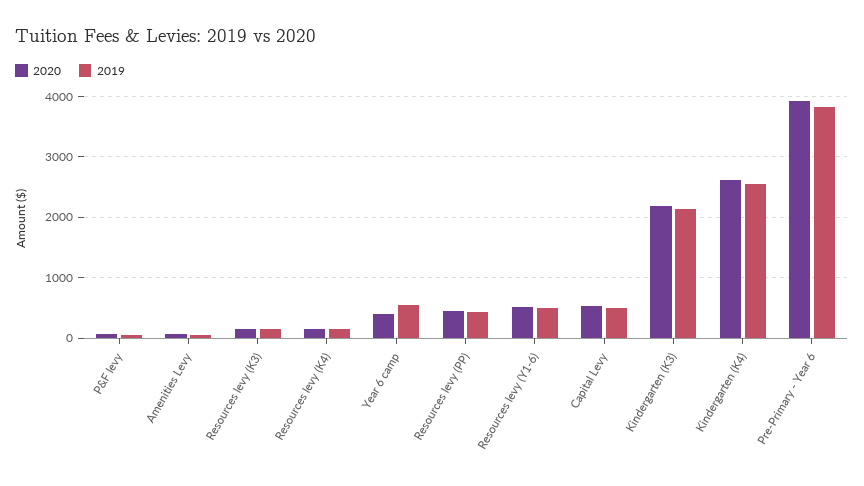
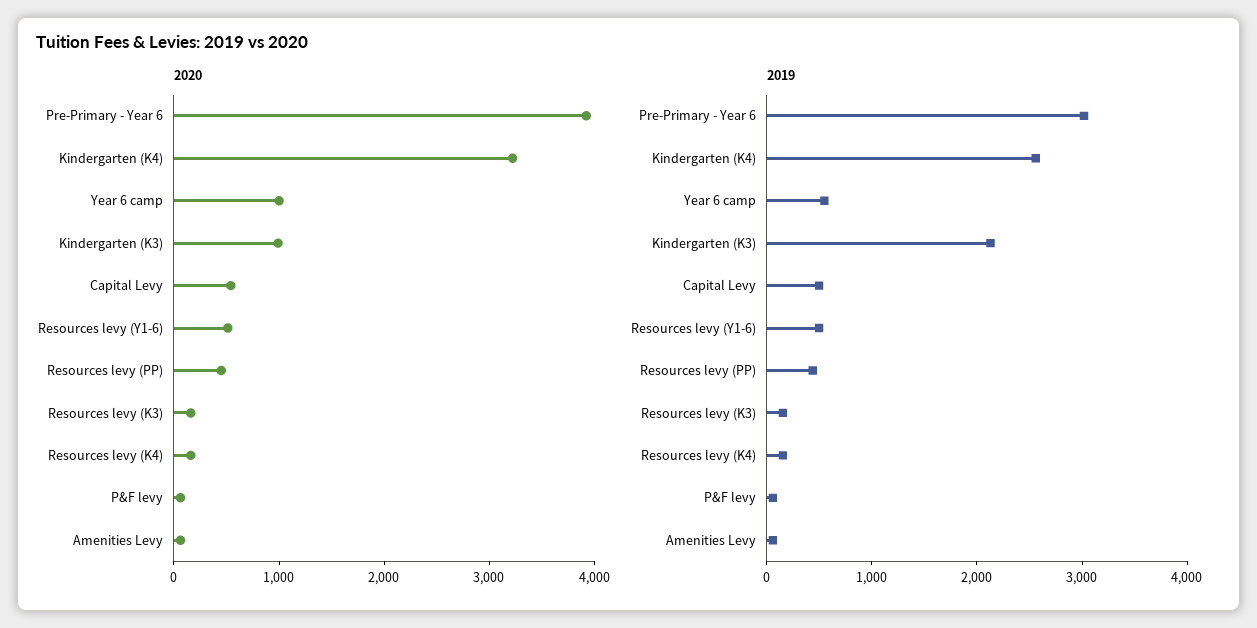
2020, Year 6 camp: 400 -> 1000
2020, Kindergarten (K3): 2200 -> 1000
2020, Kindergarten (K4): 2600 -> 3200
2019, Pre-Primary - Year 6: 3800 -> 3000

